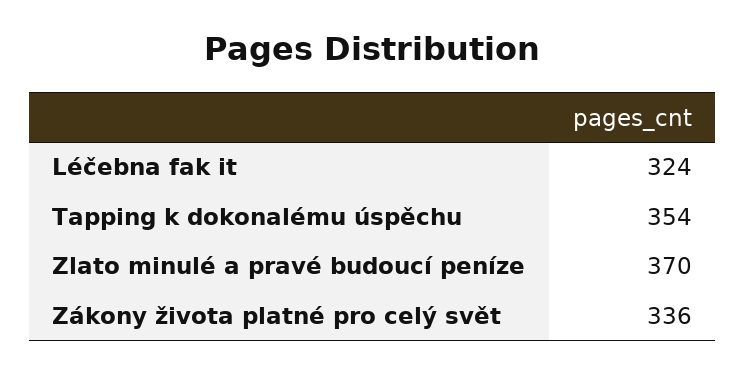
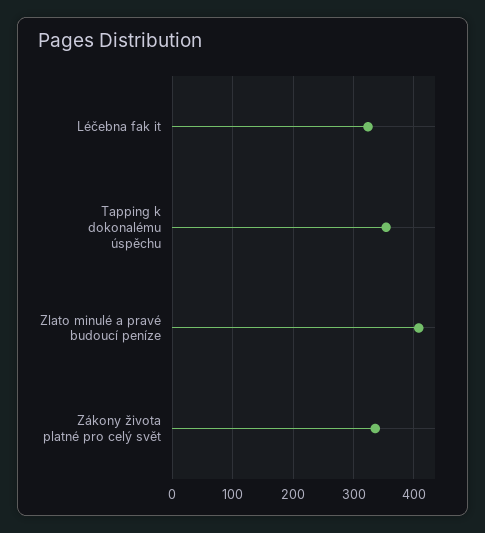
Zlato minulé a pravé budoucí peníze: 370 -> 410

